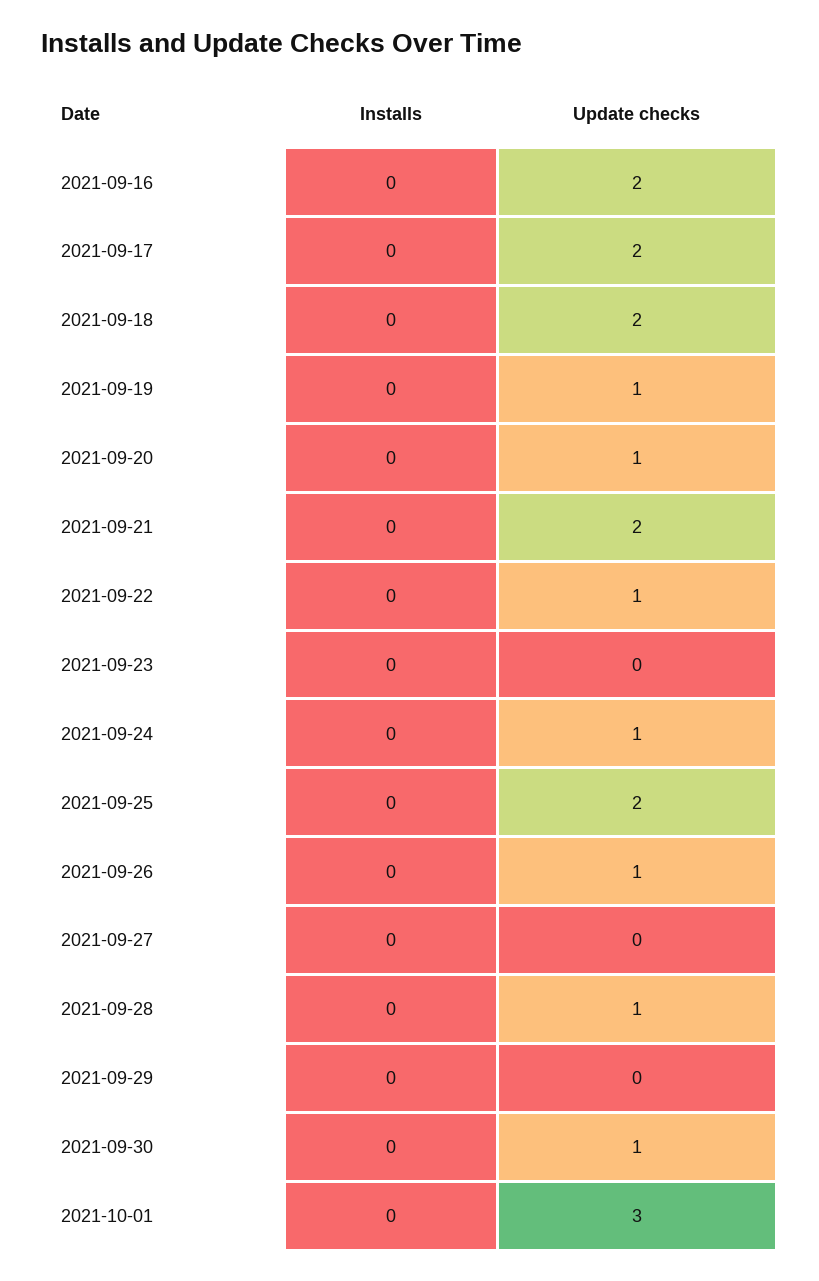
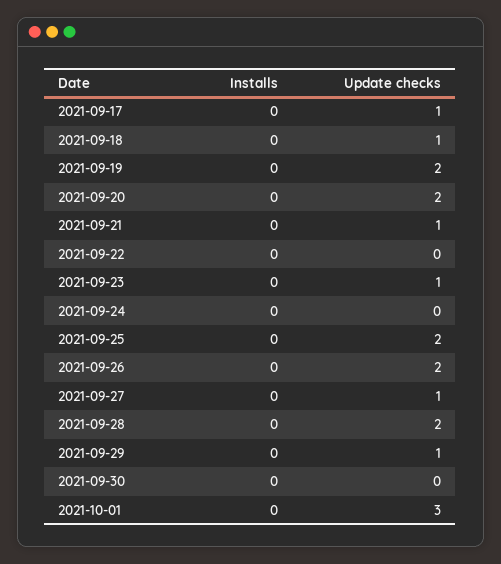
Installs, 2021-09-16: 0 -> none
Update checks, 2021-09-16: 2 -> none
Update checks, 2021-09-17: 2 -> 1
Update checks, 2021-09-18: 2 -> 1
Update checks, 2021-09-19: 1 -> 2
Update checks, 2021-09-20: 1 -> 2
Update checks, 2021-09-21: 2 -> 1
Update checks, 2021-09-22: 1 -> 0
Update checks, 2021-09-23: 0 -> 1
Update checks, 2021-09-24: 1 -> 0
Update checks, 2021-09-26: 1 -> 2
Update checks, 2021-09-27: 0 -> 1
Update checks, 2021-09-28: 1 -> 2
Update checks, 2021-09-29: 0 -> 1
Update checks, 2021-09-30: 1 -> 0

